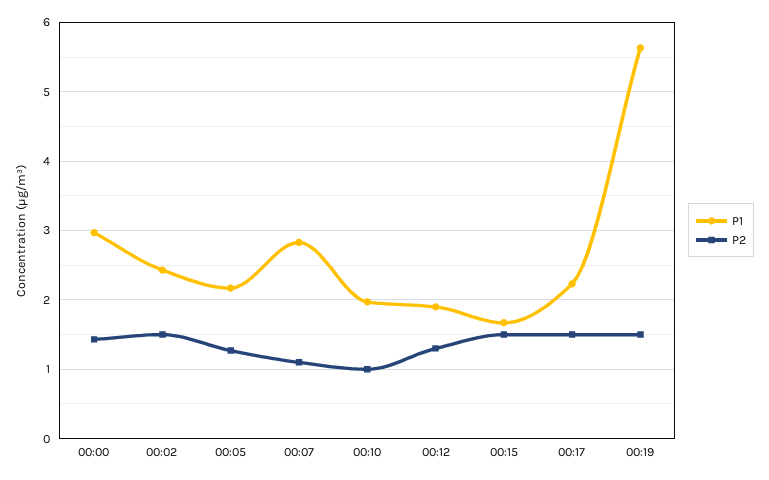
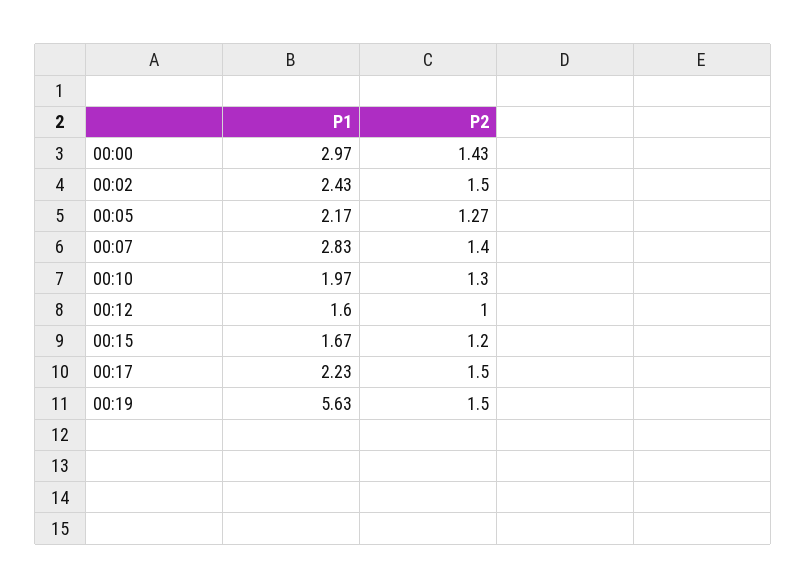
P2, 00:07: 1.1 -> 1.4
P2, 00:10: 1 -> 1.3
P1, 00:12: 1.9 -> 1.6
P2, 00:12: 1.3 -> 1
P2, 00:15: 1.5 -> 1.2

